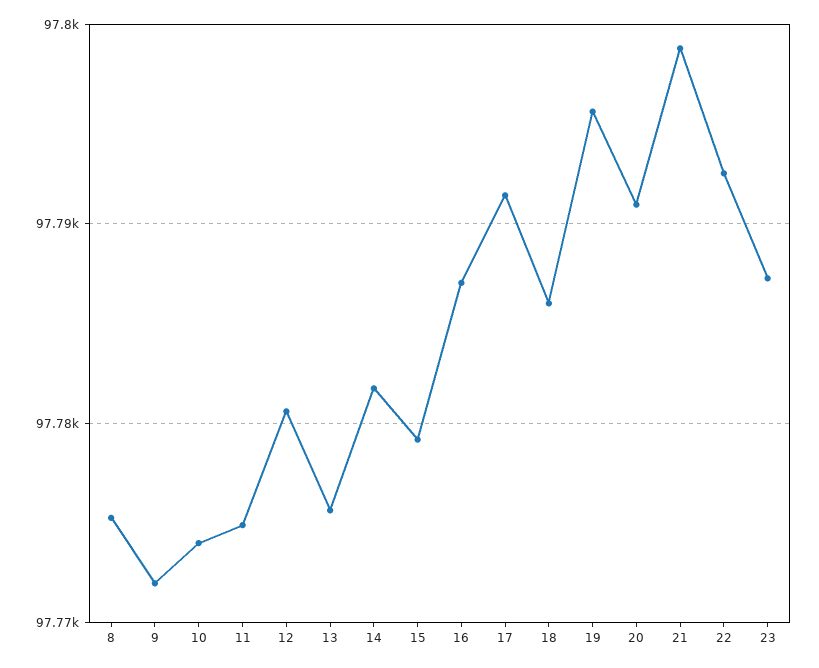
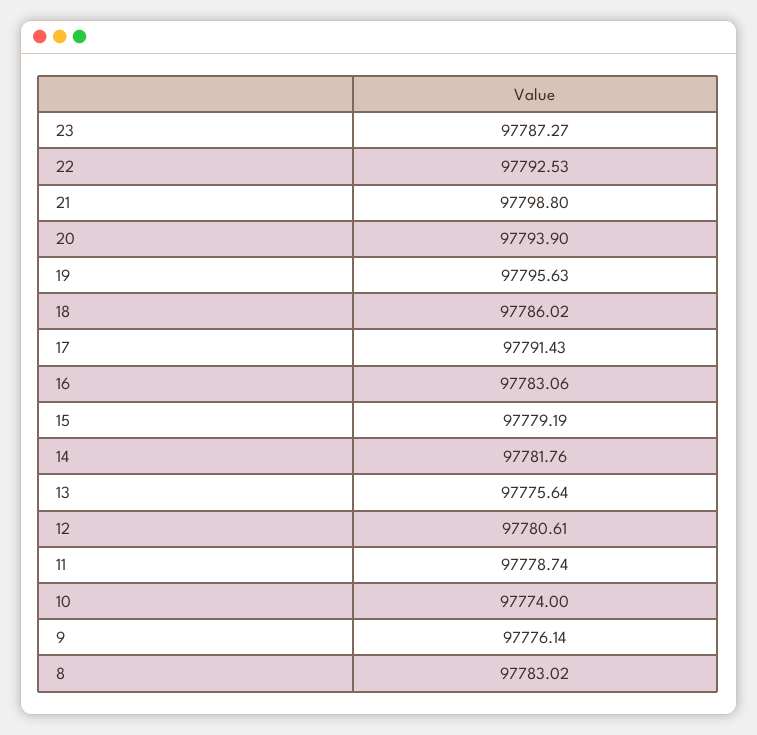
8: 97775 -> 97783.02
9: 97772 -> 97776.14
11: 97775 -> 97778.74
16: 97787 -> 97783.06
20: 97791 -> 97793.9

